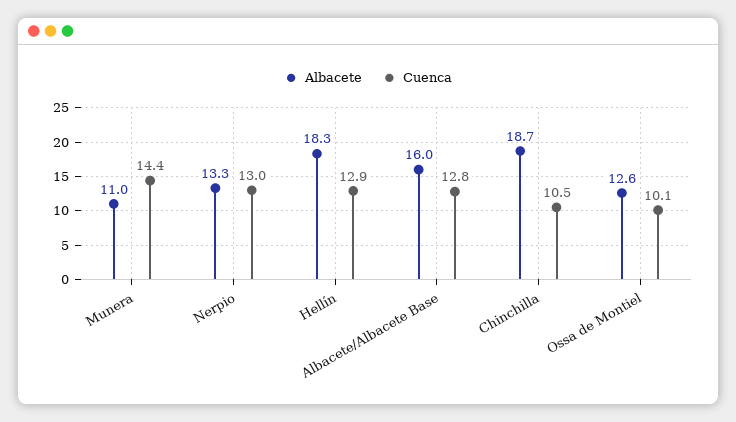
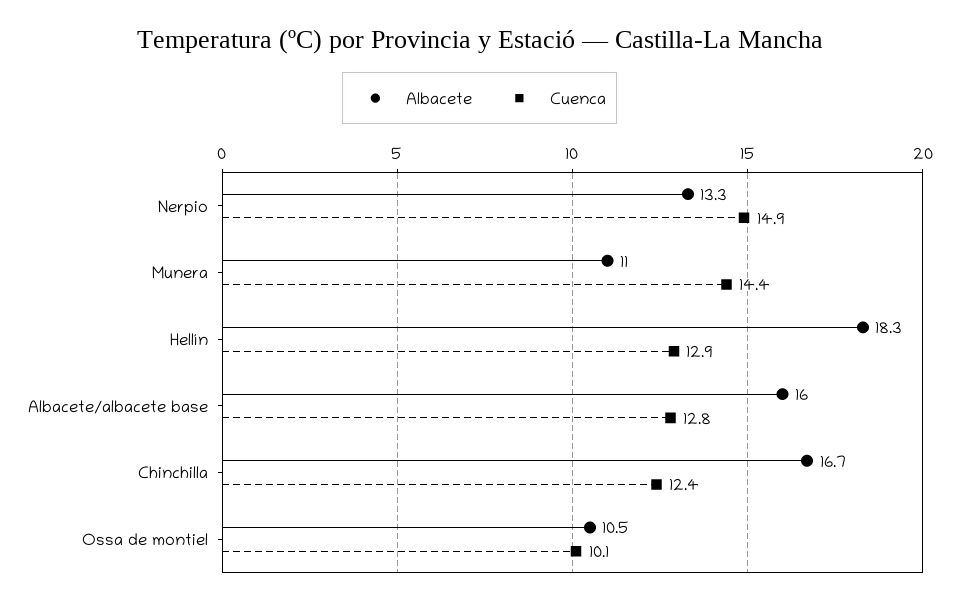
Cuenca, Nerpio: 13 -> 14.9
Albacete, Chinchilla: 18.7 -> 16.7
Cuenca, Chinchilla: 10.5 -> 12.4
Albacete, Ossa de Montiel: 12.6 -> 10.5

